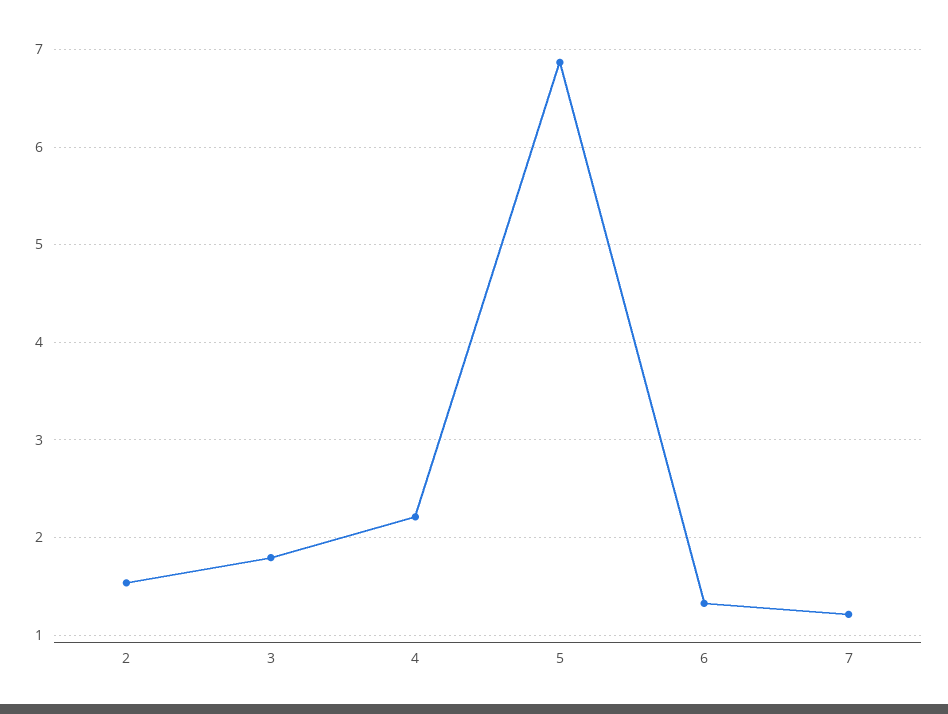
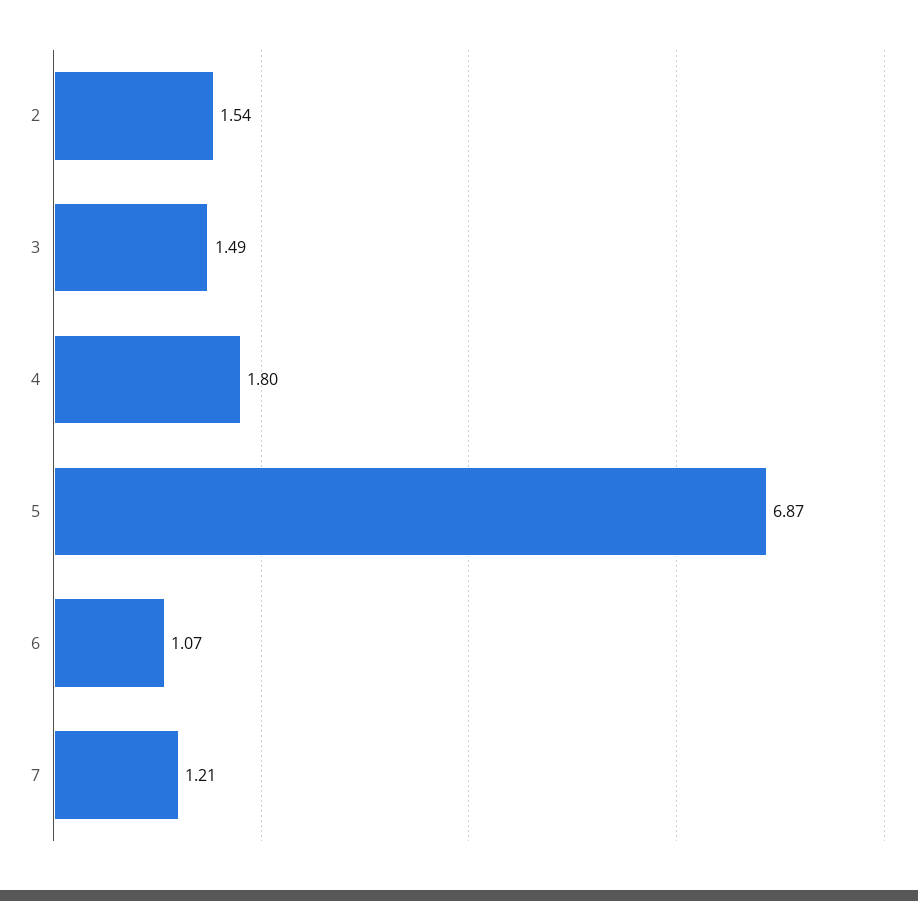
3: 1.8 -> 1.49
4: 2.2 -> 1.8
6: 1.3 -> 1.07

